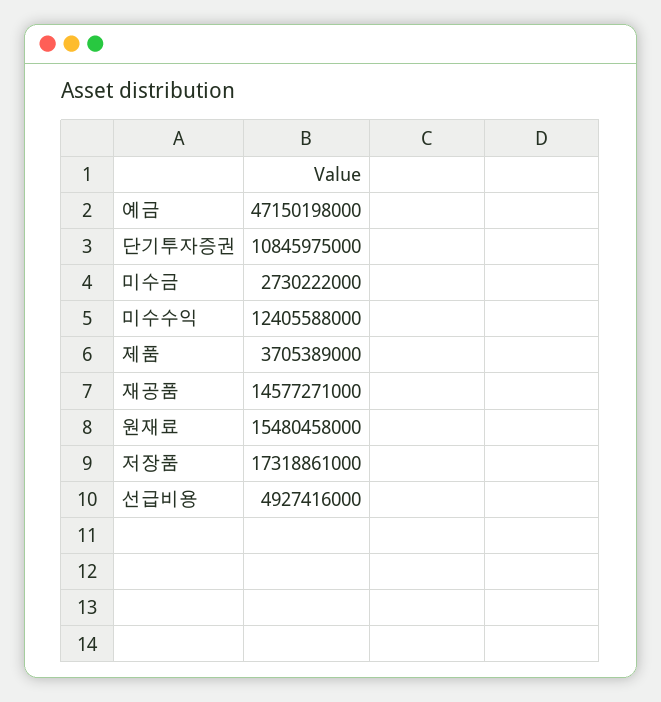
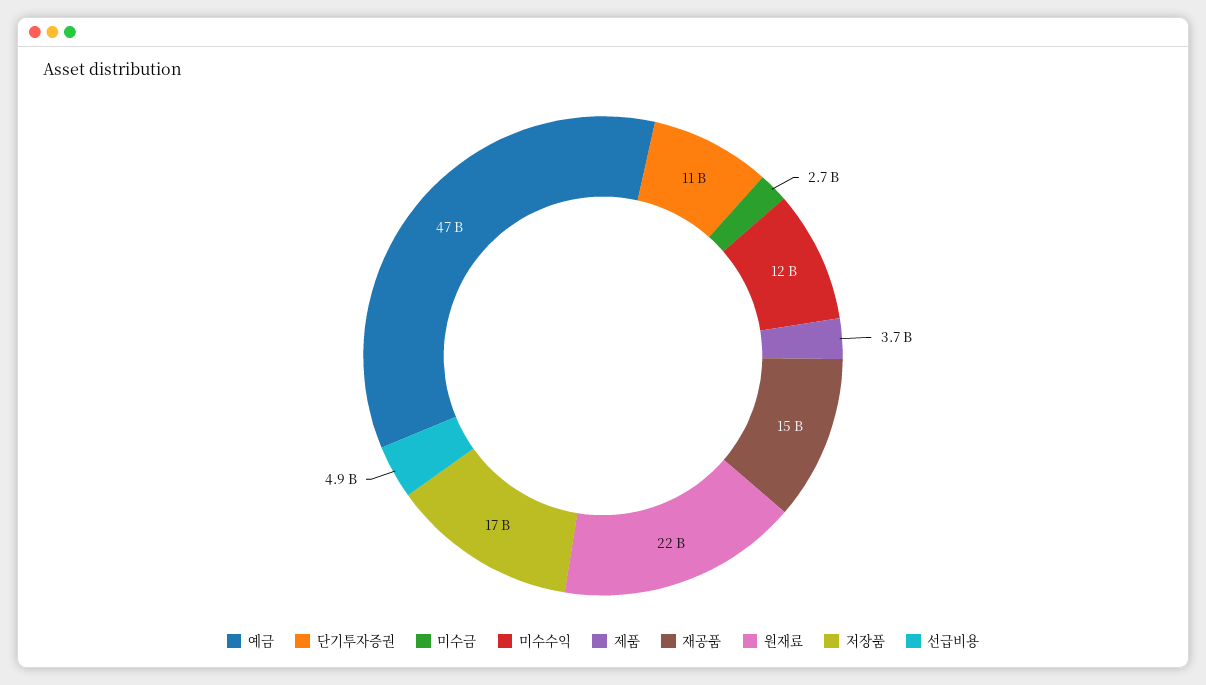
원재료: 15480458000 -> 22000000000

